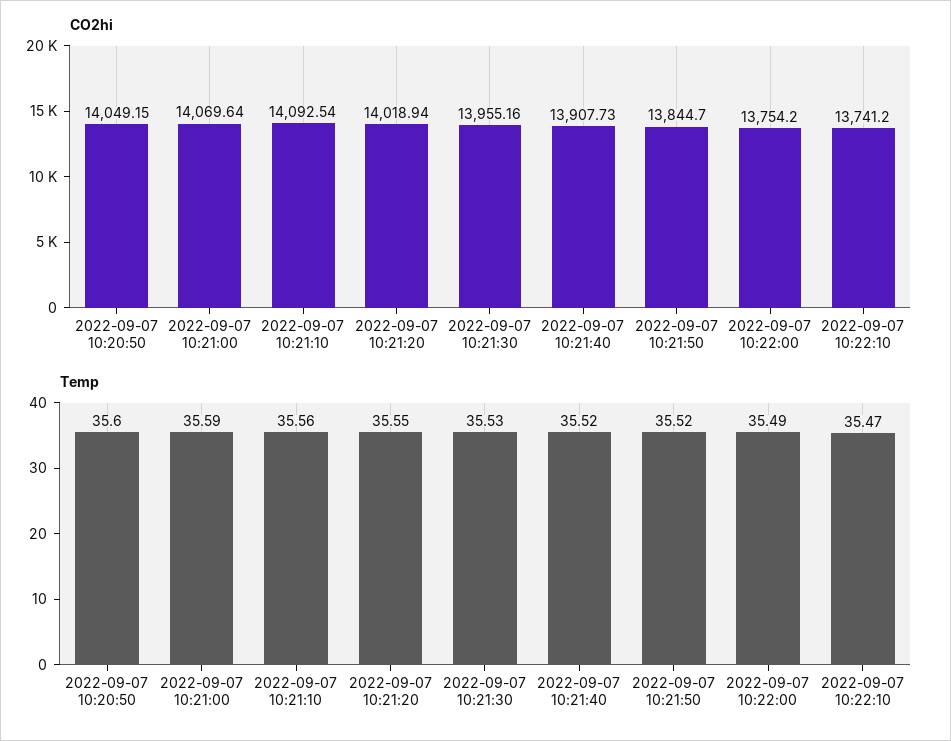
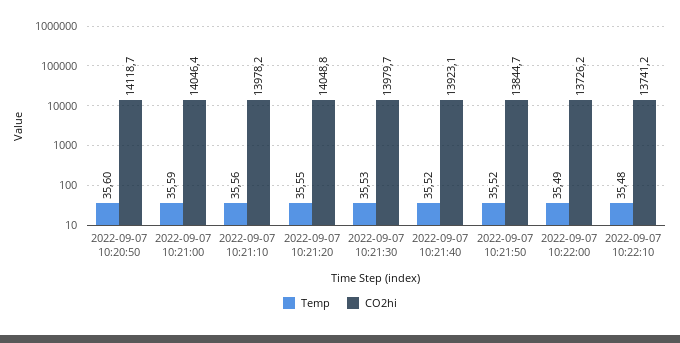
CO2hi, 2022-09-07 10:20:50: 14049.15 -> 14118.7
CO2hi, 2022-09-07 10:21:00: 14069.64 -> 14046.4
CO2hi, 2022-09-07 10:21:10: 14092.54 -> 13978.2
CO2hi, 2022-09-07 10:21:20: 14018.94 -> 14048.8
CO2hi, 2022-09-07 10:21:30: 13955.16 -> 13979.7
CO2hi, 2022-09-07 10:21:40: 13907.73 -> 13923.1
CO2hi, 2022-09-07 10:22:00: 13754.2 -> 13726.2
Temp, 2022-09-07 10:22:10: 35.47 -> 35.48

